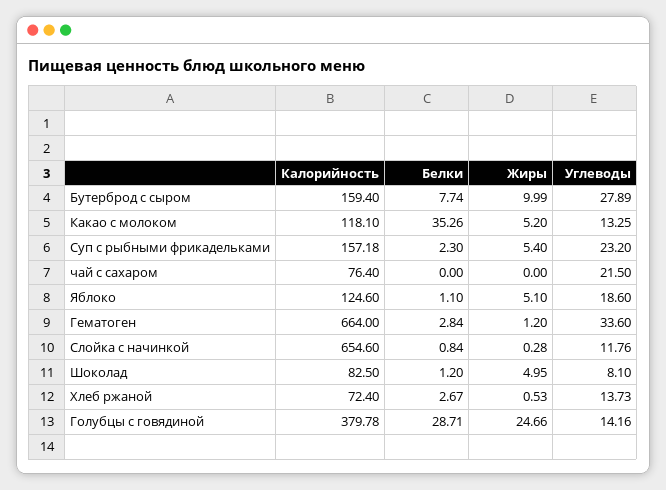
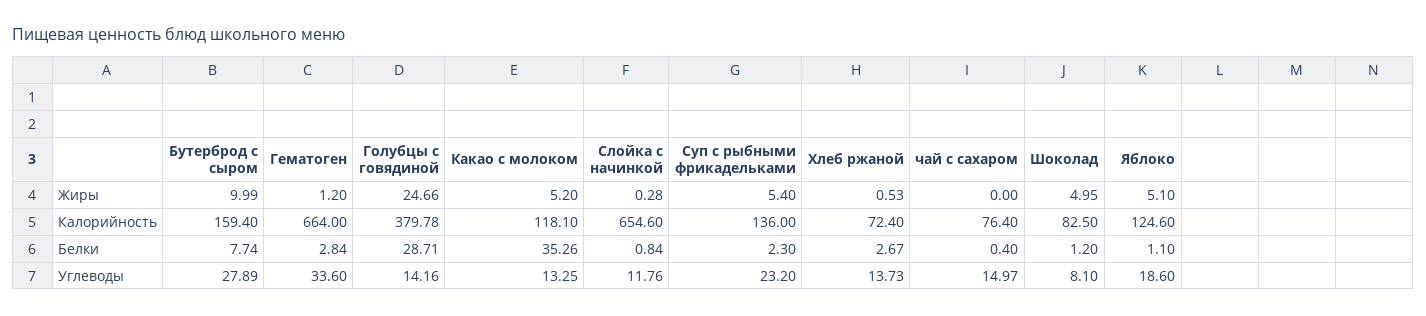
Калорийность, Суп с рыбными фрикадельками: 157.18 -> 136
Белки, чай с сахаром: 0 -> 0.4
Углеводы, чай с сахаром: 21.5 -> 14.97

